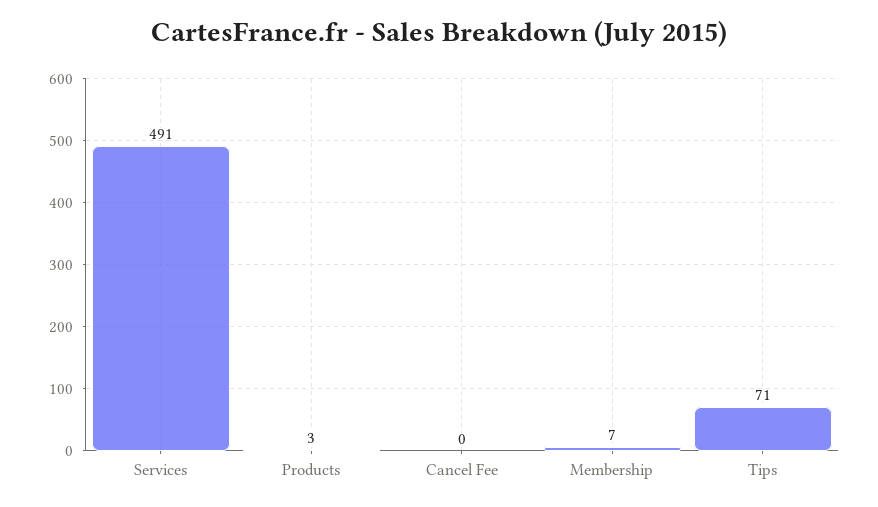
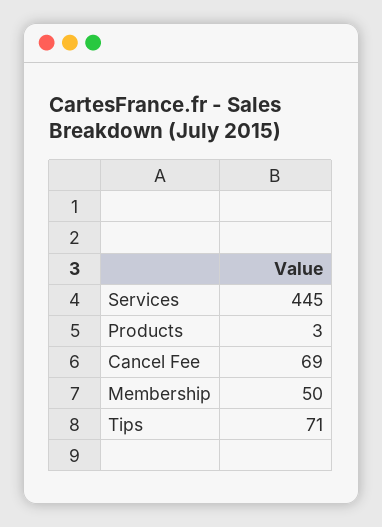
Services: 491 -> 445
Cancel Fee: 0 -> 69
Membership: 7 -> 50

